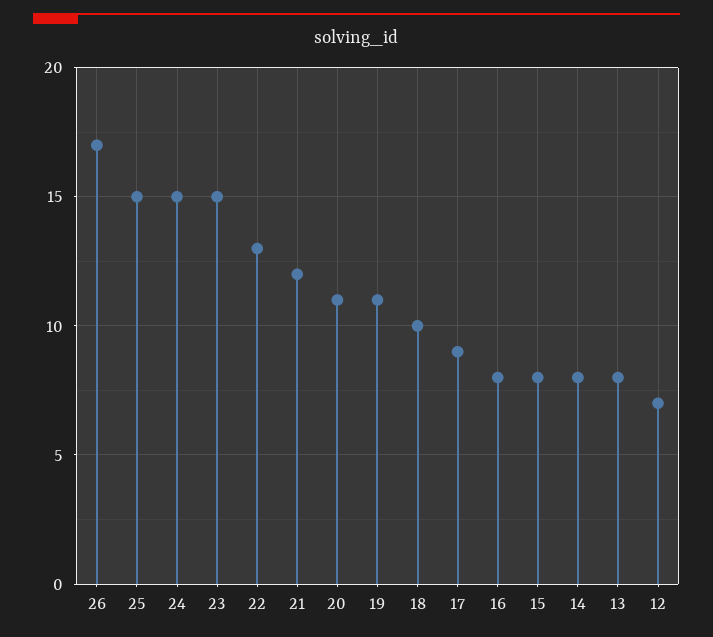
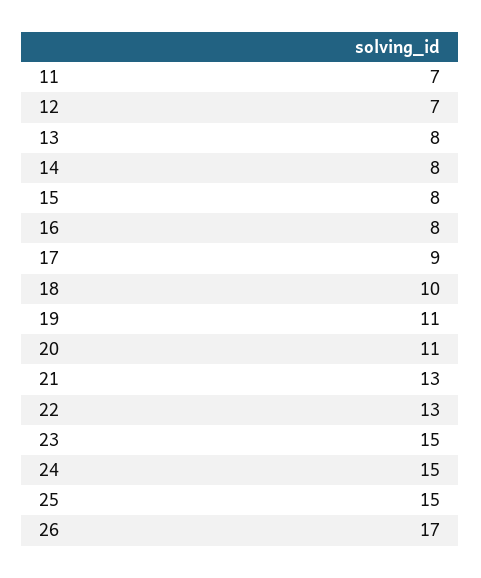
21: 12 -> 13
11: none -> 7

